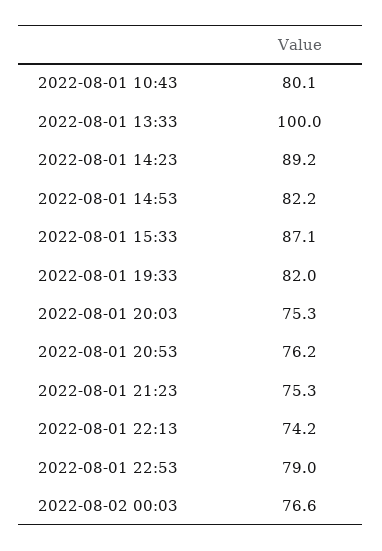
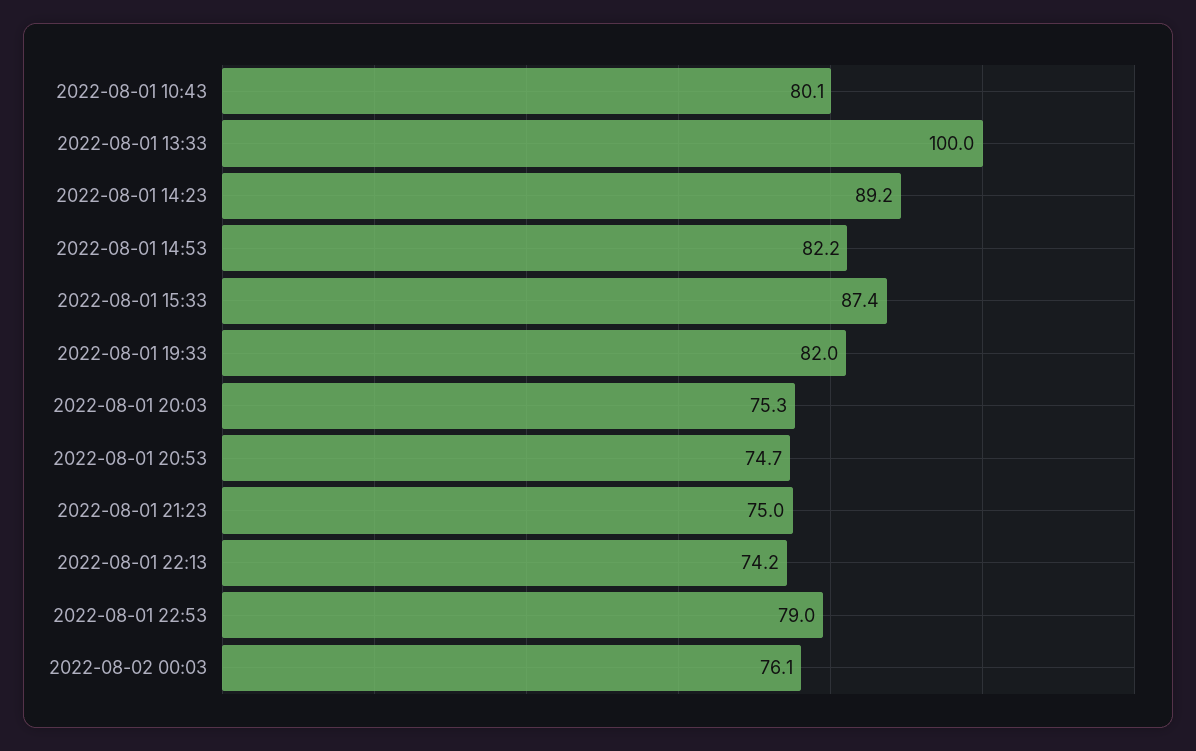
2022-08-01 15:33: 87.1 -> 87.4
2022-08-01 20:53: 76.2 -> 74.7
2022-08-01 21:23: 75.3 -> 75
2022-08-02 00:03: 76.6 -> 76.1

